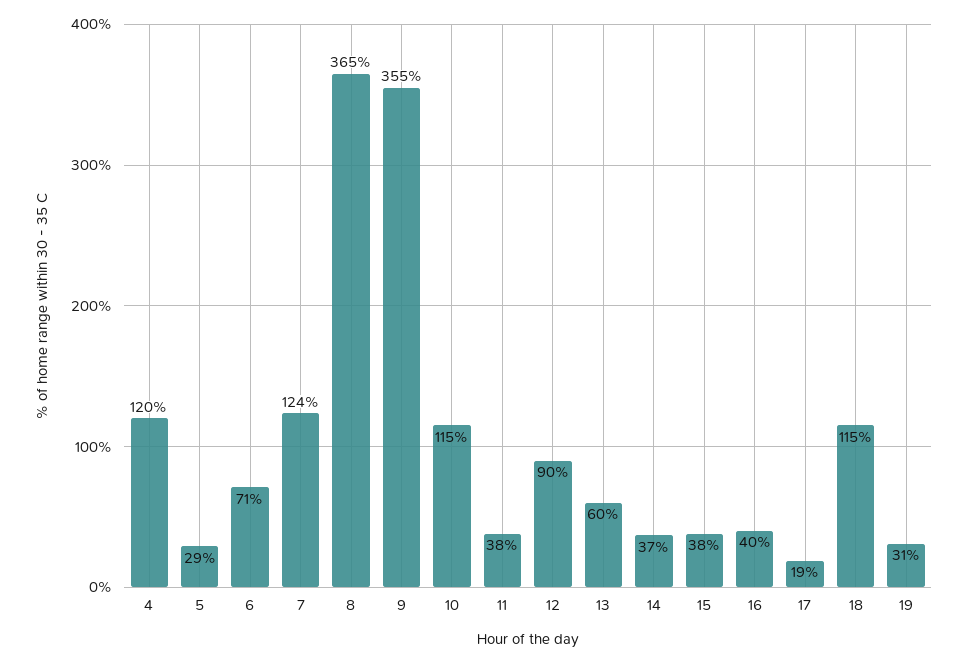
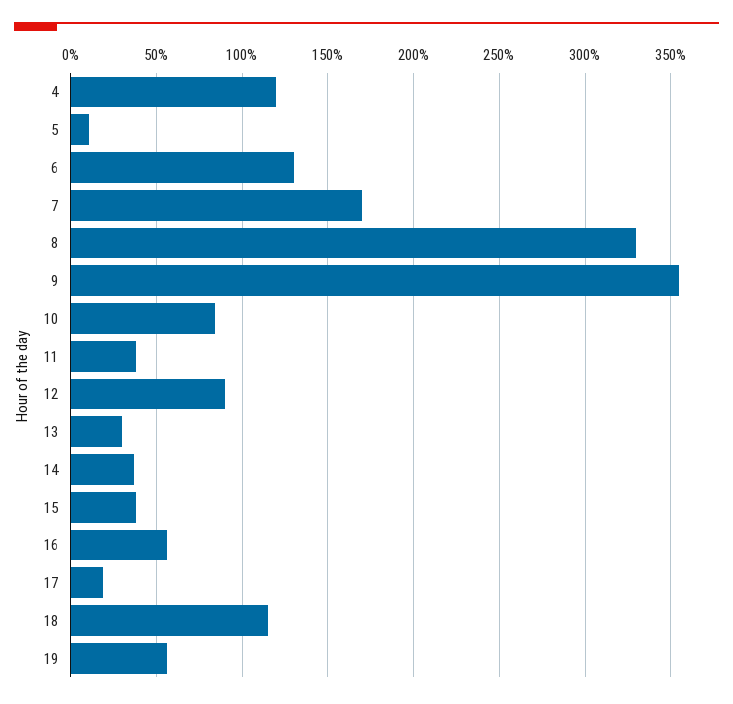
5: 29 -> 10
6: 71 -> 130
7: 124 -> 170
8: 365 -> 330
10: 115 -> 85
13: 60 -> 30
16: 40 -> 55
19: 31 -> 55

